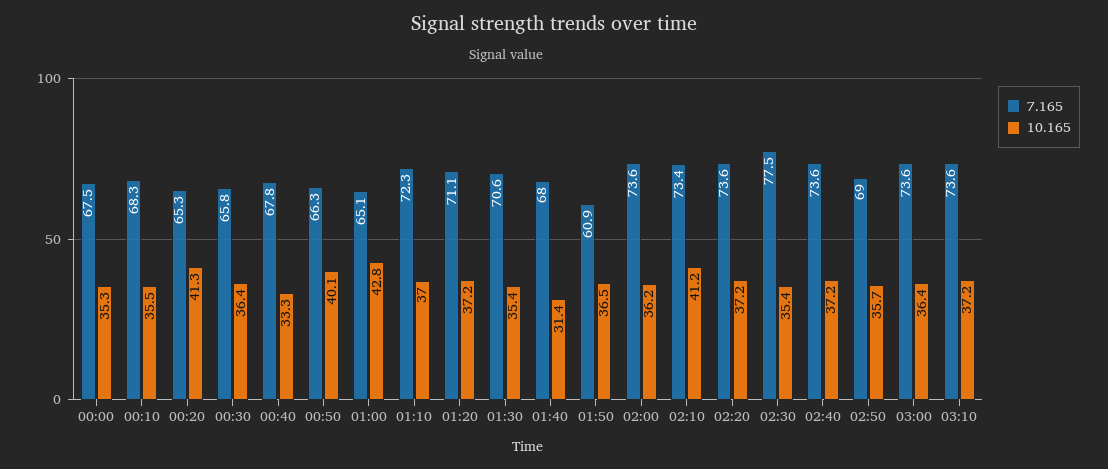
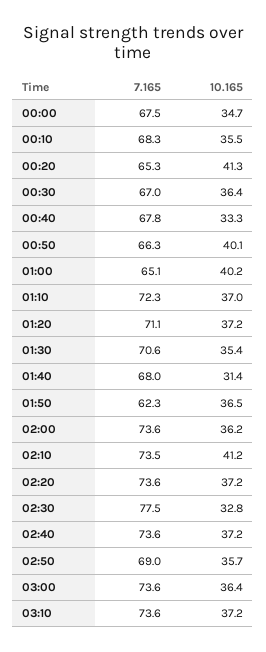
10.165, 00:00: 35.3 -> 34.7
7.165, 00:30: 65.8 -> 67
10.165, 01:00: 42.8 -> 40.2
7.165, 01:50: 60.9 -> 62.3
7.165, 02:10: 73.4 -> 73.5
10.165, 02:30: 35.4 -> 32.8

